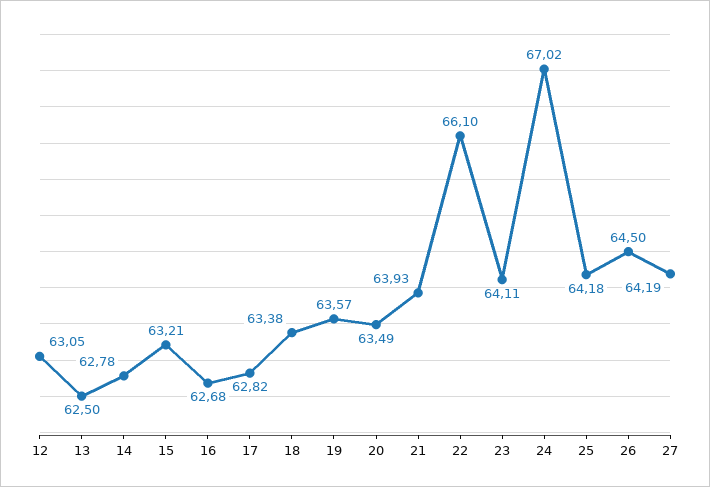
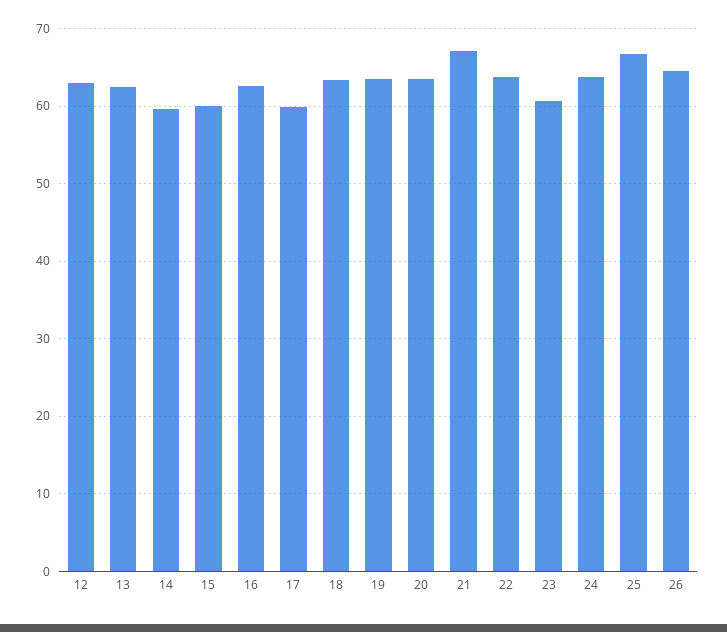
14: 62.78 -> 60
15: 63.21 -> 60
17: 62.82 -> 60
21: 63.93 -> 67
22: 66.1 -> 64
23: 64.11 -> 61
24: 67.02 -> 64
25: 64.18 -> 67
27: 64.19 -> none

